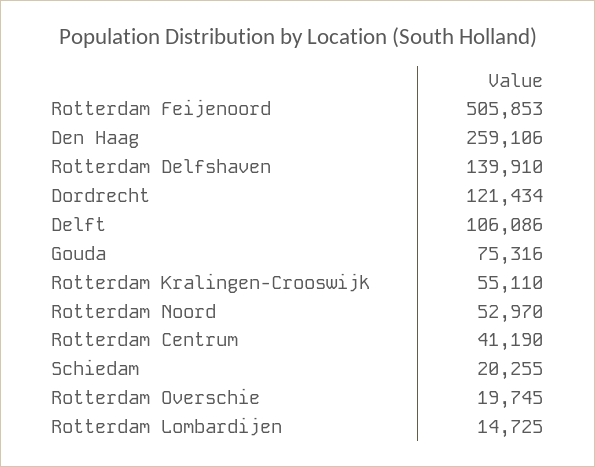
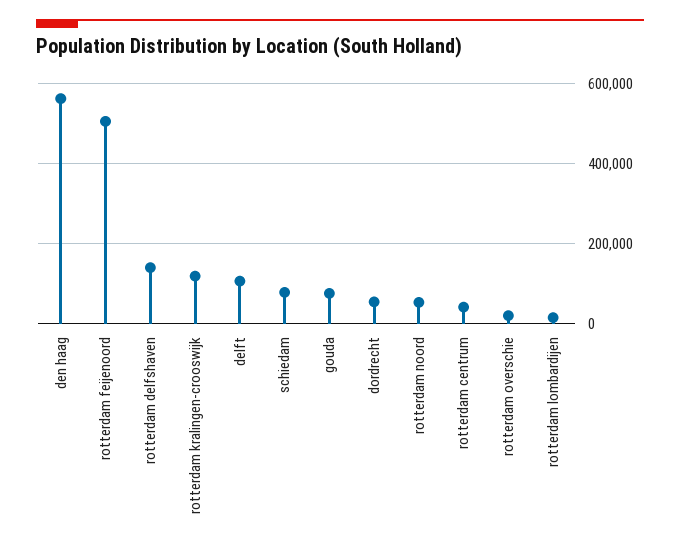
Den Haag: 259106 -> 560000
Dordrecht: 121434 -> 60000
Rotterdam Kralingen-Crooswijk: 55110 -> 120000
Schiedam: 20255 -> 80000

